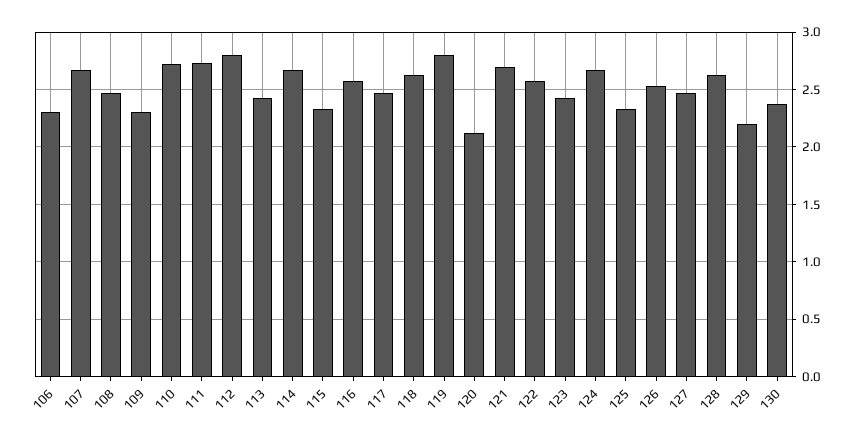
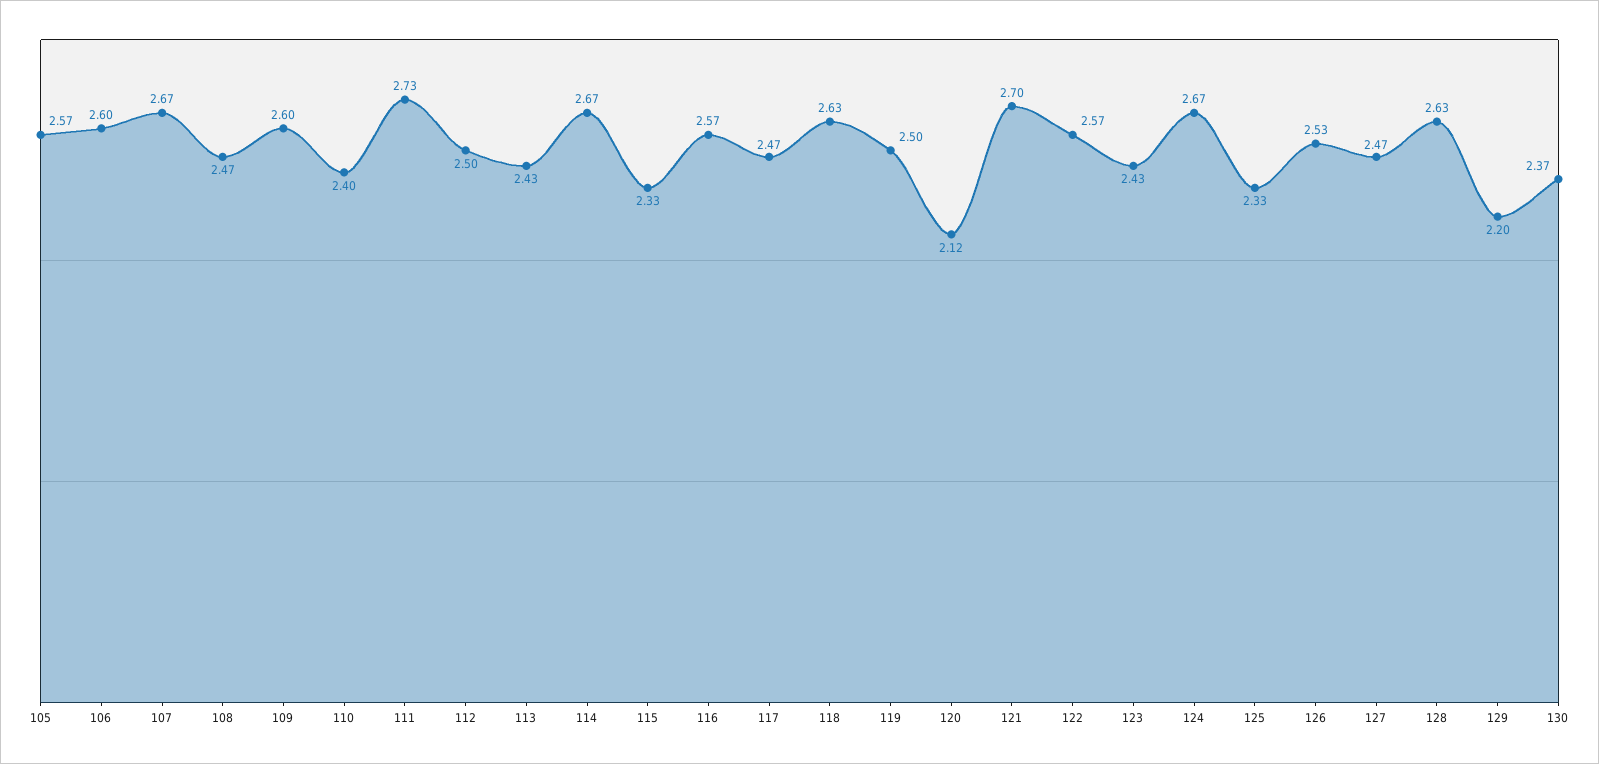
106: 2.3 -> 2.6
109: 2.3 -> 2.6
110: 2.7 -> 2.4
112: 2.8 -> 2.5
119: 2.8 -> 2.5
105: none -> 2.57

